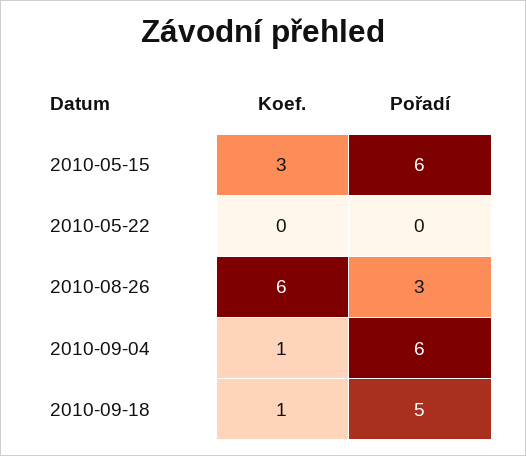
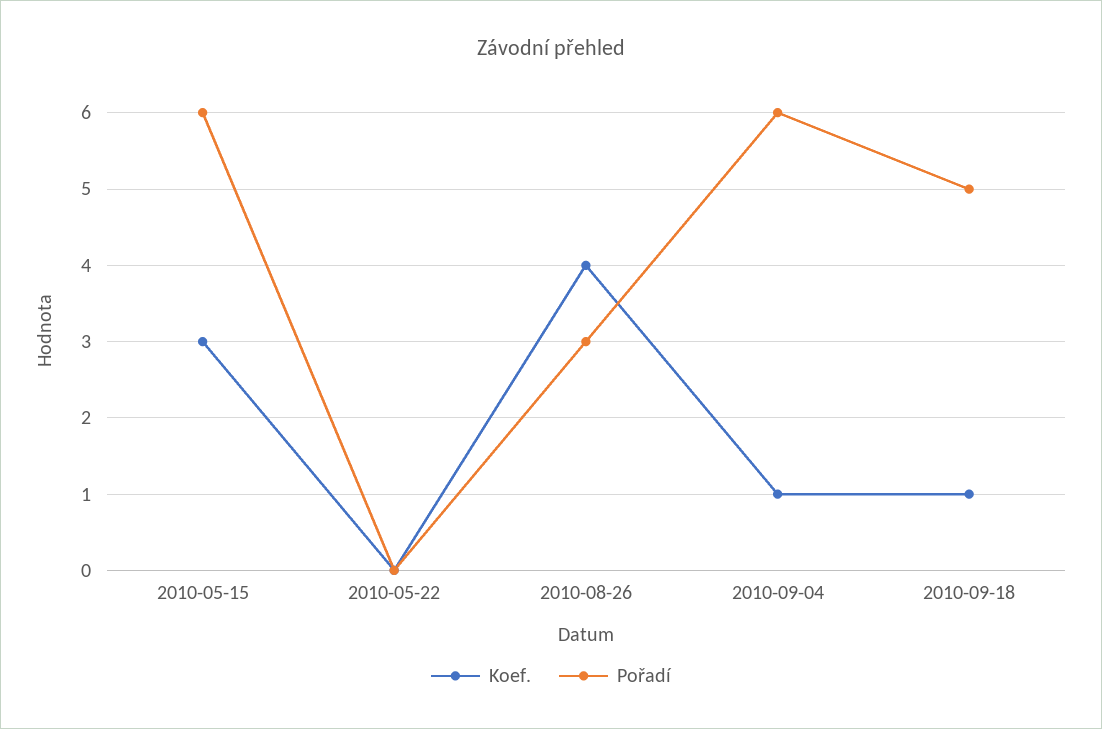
Koef., 2010-08-26: 6 -> 4

